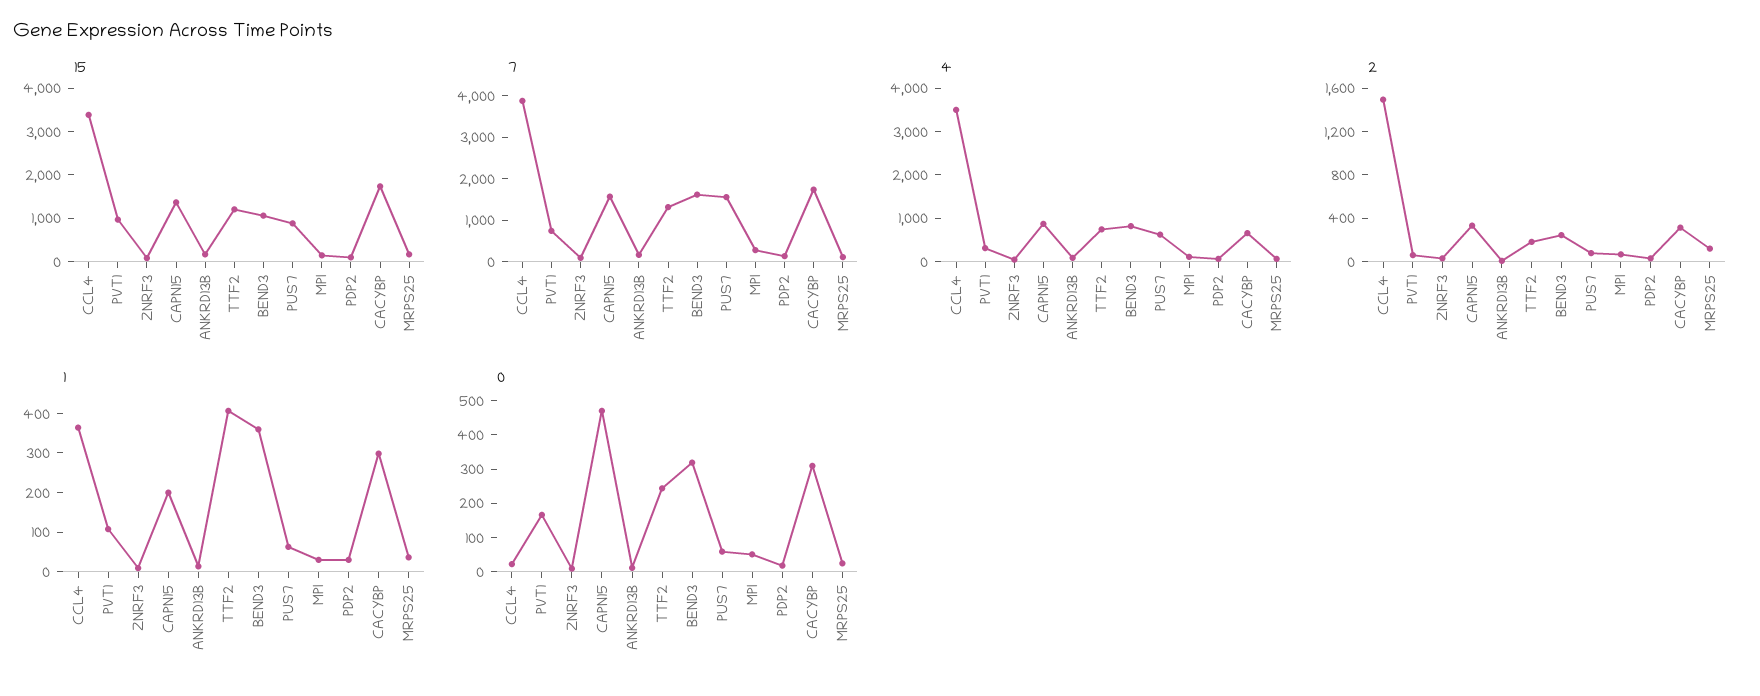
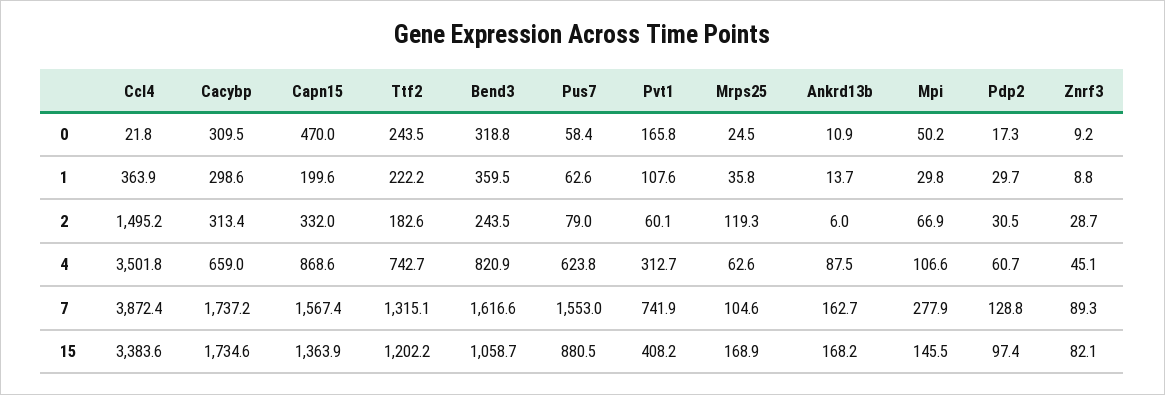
15, PVT1: 1000 -> 408.2
1, TTF2: 400 -> 222.2

